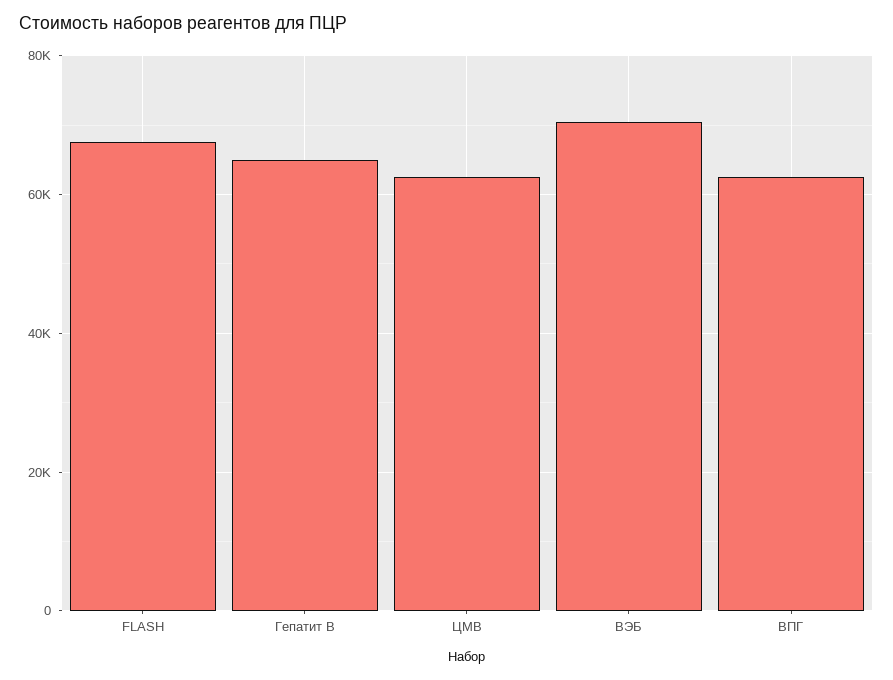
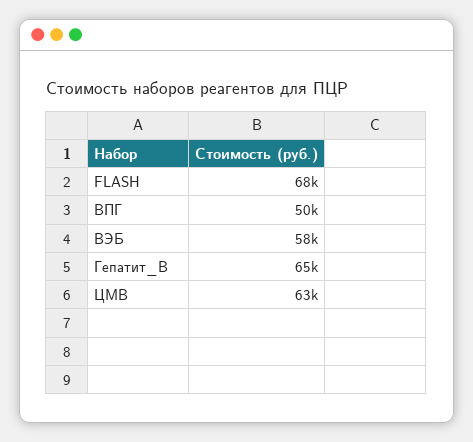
ВЭБ: 70000 -> 58000
ВПГ: 62000 -> 50000

